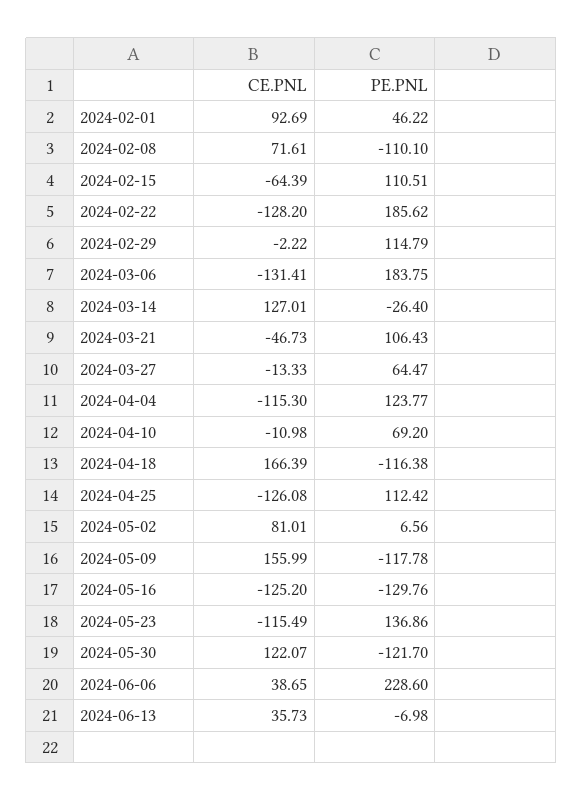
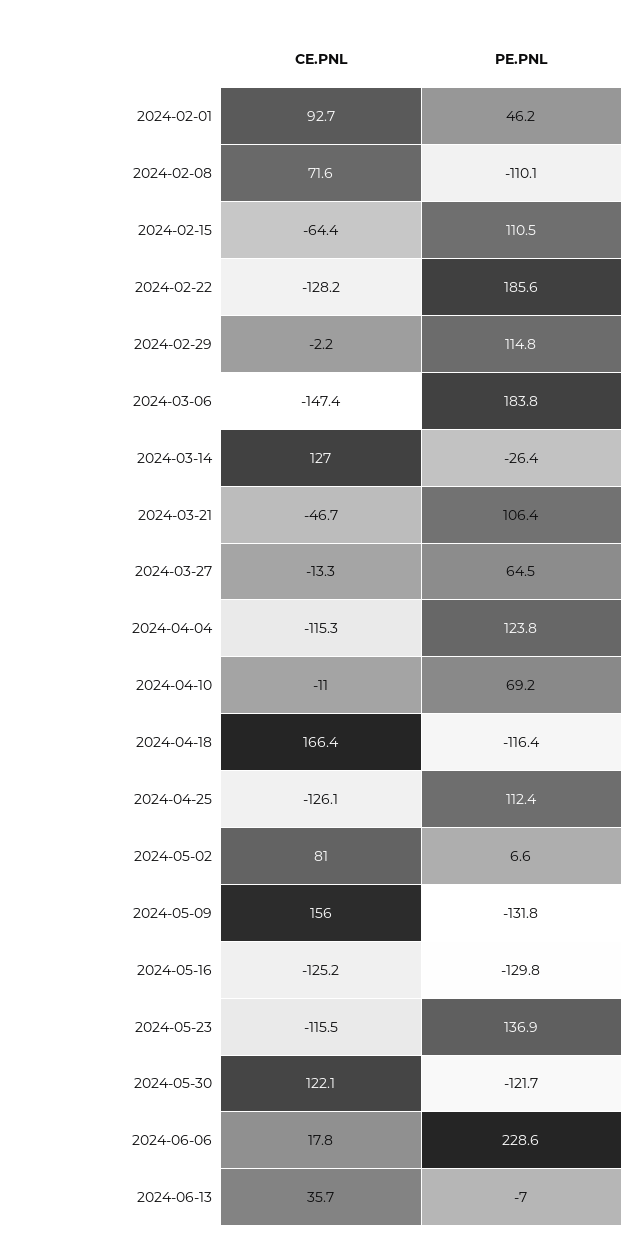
CE.PNL, 2024-03-06: -131.41 -> -147.4
PE.PNL, 2024-05-09: -117.78 -> -131.8
CE.PNL, 2024-06-06: 38.65 -> 17.8

